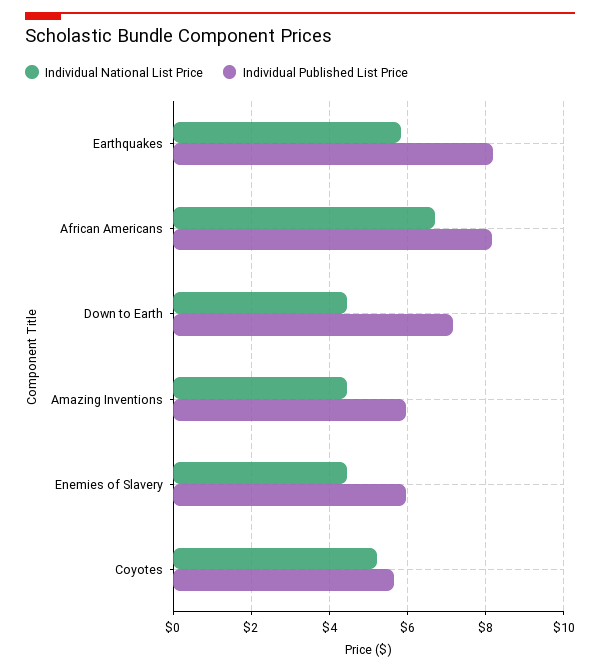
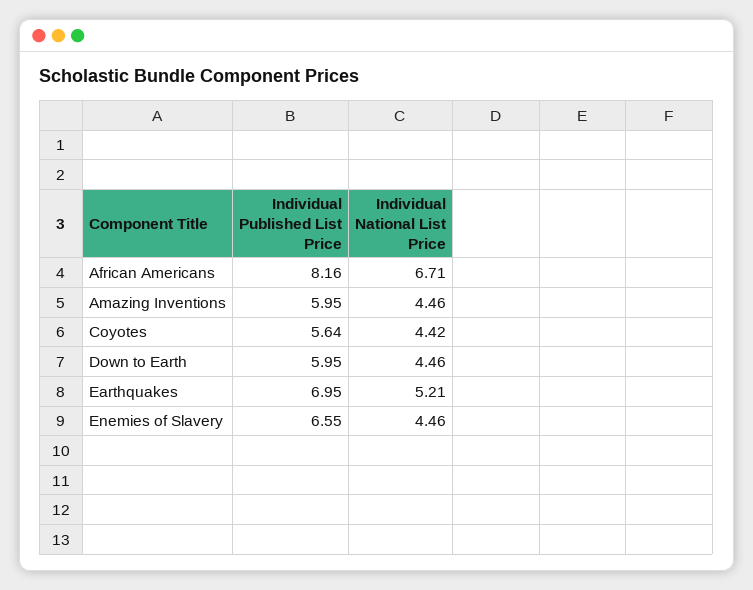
Individual National List Price, Earthquakes: 5.8 -> 5.21
Individual Published List Price, Earthquakes: 8.2 -> 6.95
Individual Published List Price, Down to Earth: 7.2 -> 5.95
Individual Published List Price, Enemies of Slavery: 6 -> 6.55
Individual National List Price, Coyotes: 5.2 -> 4.42

